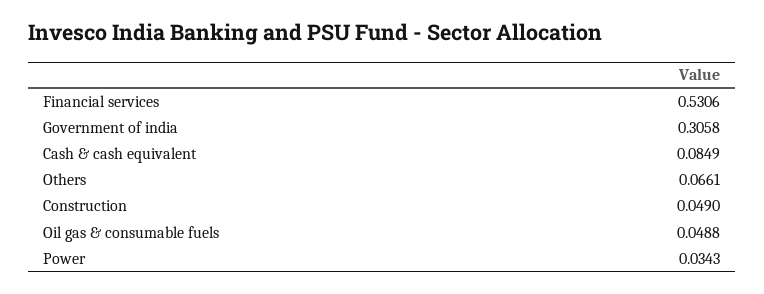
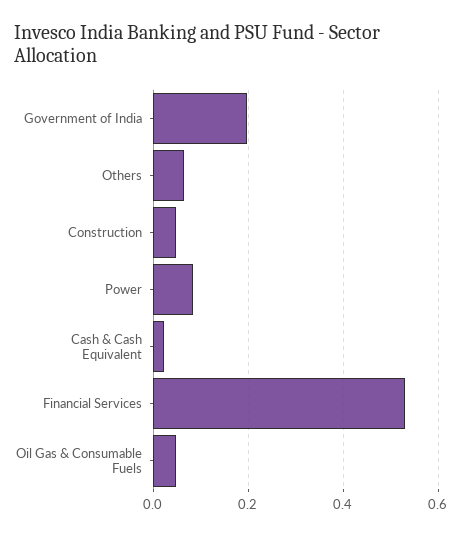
Government of india: 0.3058 -> 0.2
Cash & cash equivalent: 0.0849 -> 0.02
Power: 0.0343 -> 0.08

